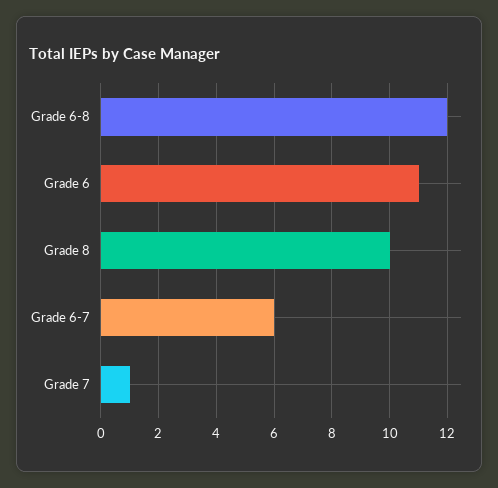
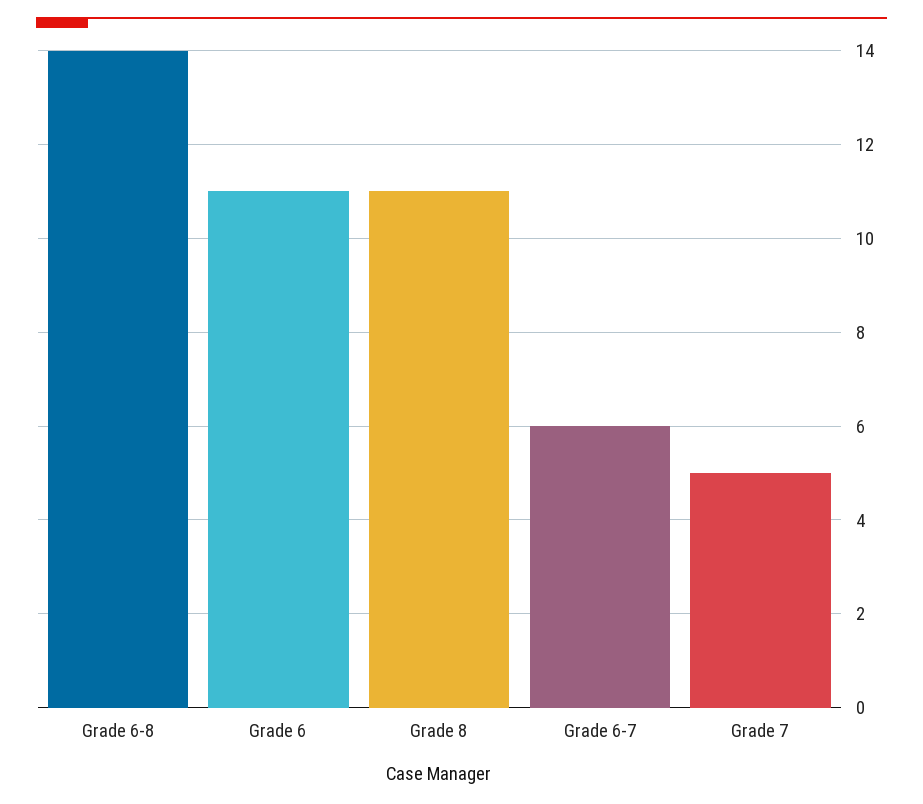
Grade 6-8: 12 -> 14
Grade 8: 10 -> 11
Grade 7: 1 -> 5

